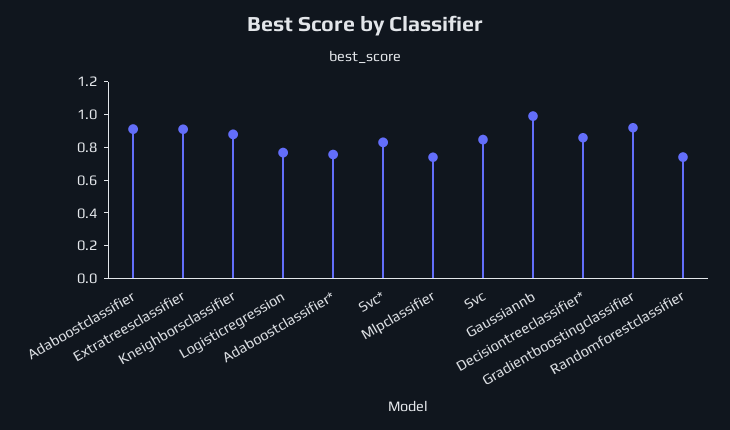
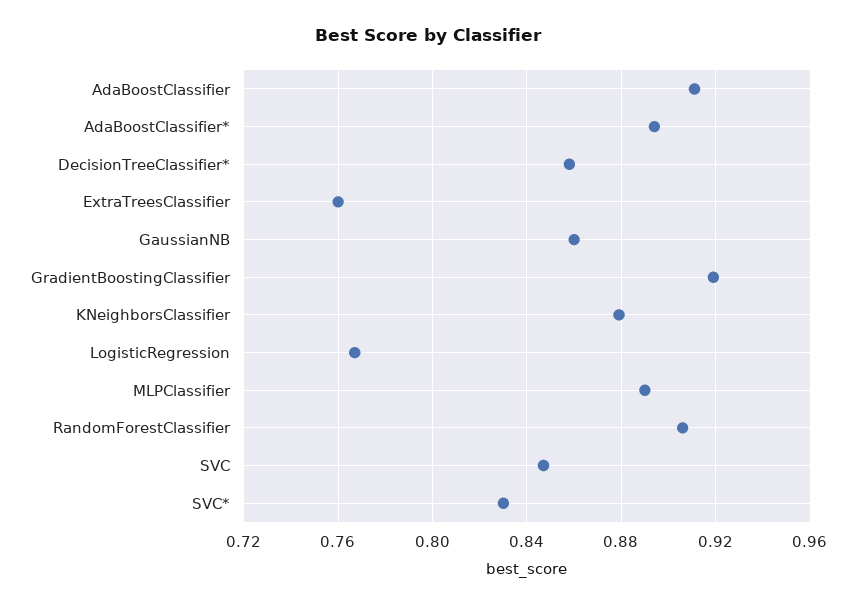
Extratreesclassifier: 0.9 -> 0.76
Adaboostclassifier*: 0.75 -> 0.895
Mlpclassifier: 0.75 -> 0.89
Gaussiannb: 1 -> 0.86
Randomforestclassifier: 0.75 -> 0.905

